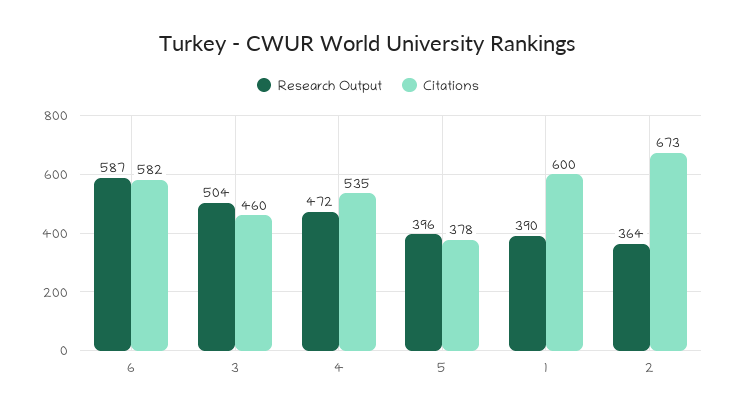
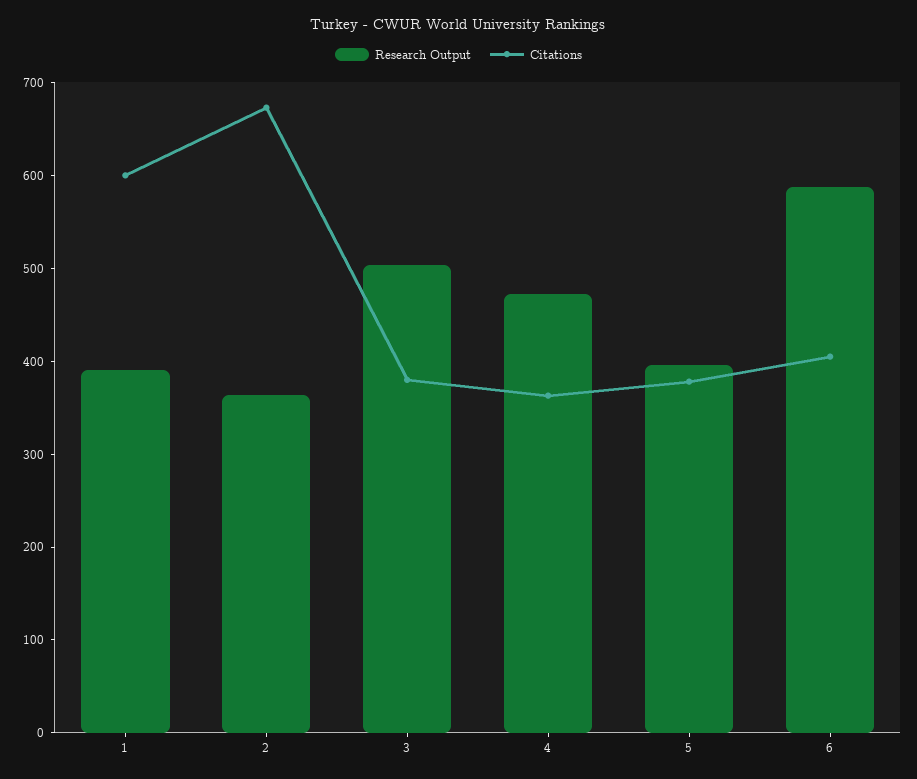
Citations, 6: 582 -> 400
Citations, 3: 460 -> 380
Citations, 4: 535 -> 360

